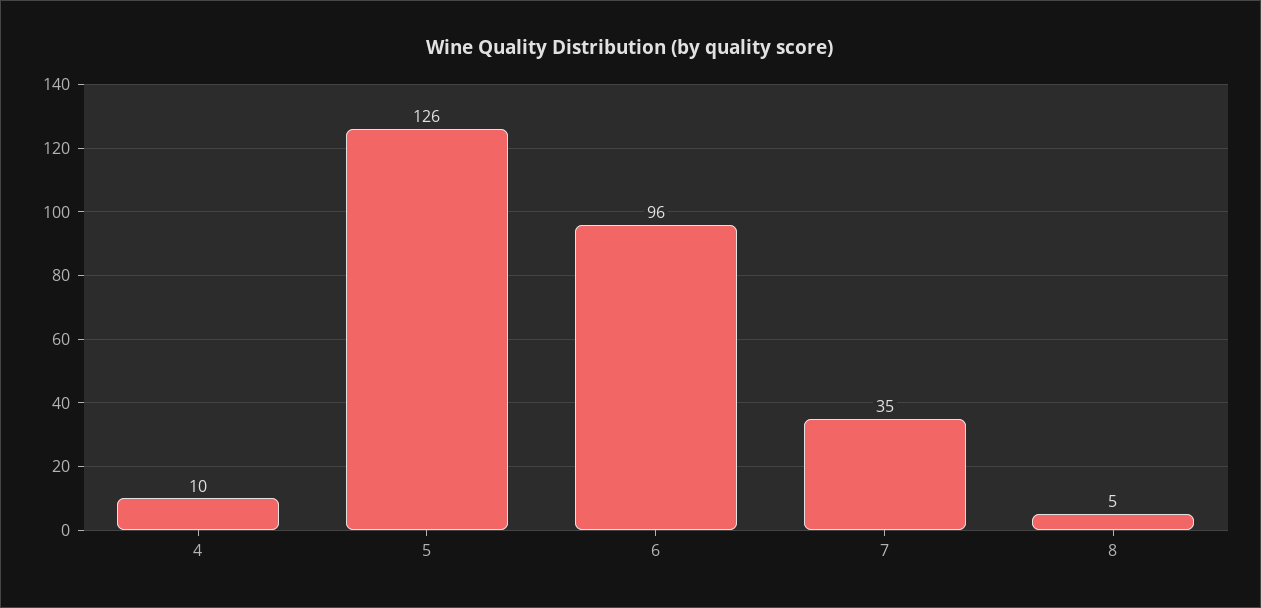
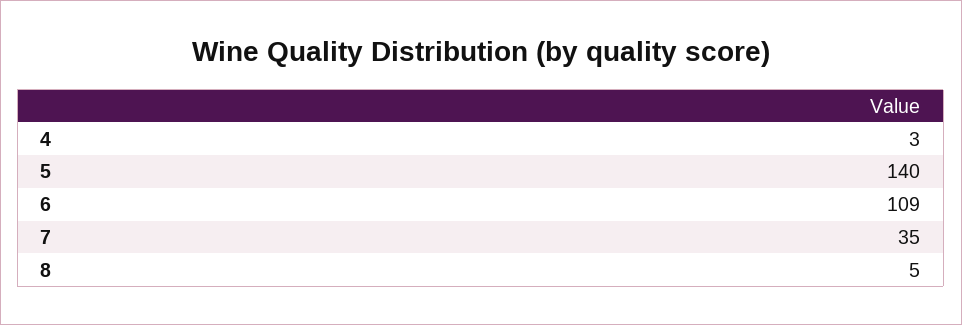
4: 10 -> 3
5: 126 -> 140
6: 96 -> 109

